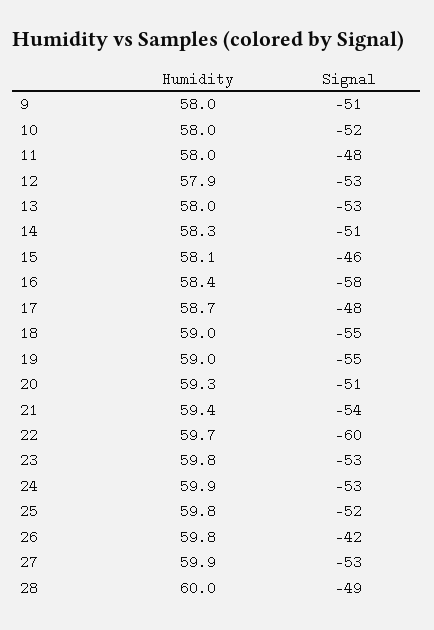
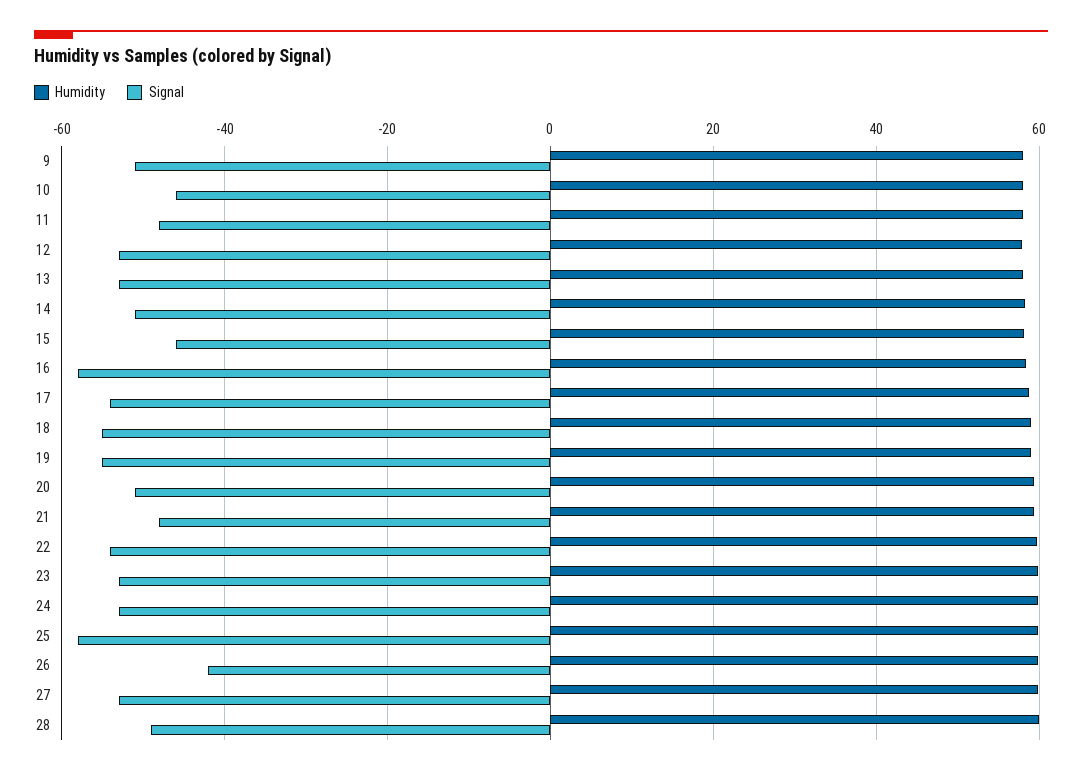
Signal, 10: -52 -> -46
Signal, 17: -48 -> -54
Signal, 21: -54 -> -48
Signal, 22: -60 -> -54
Signal, 25: -52 -> -58

